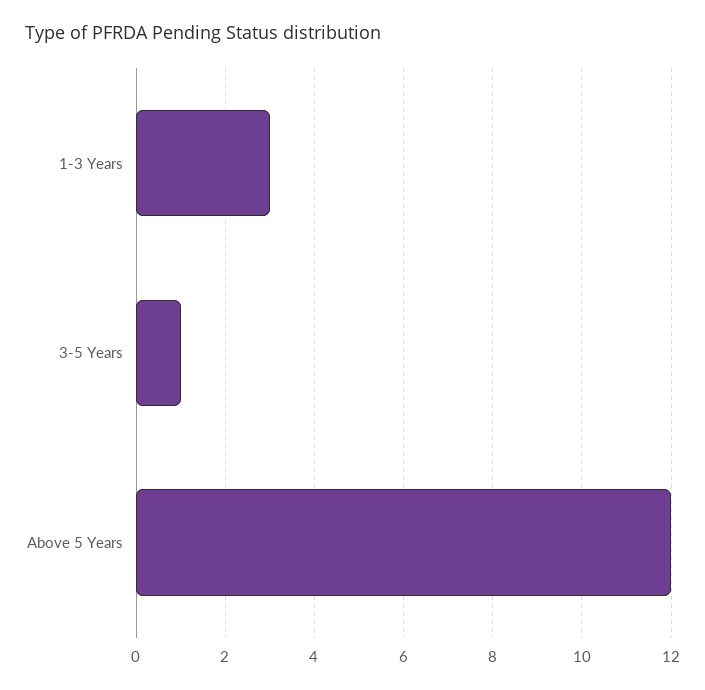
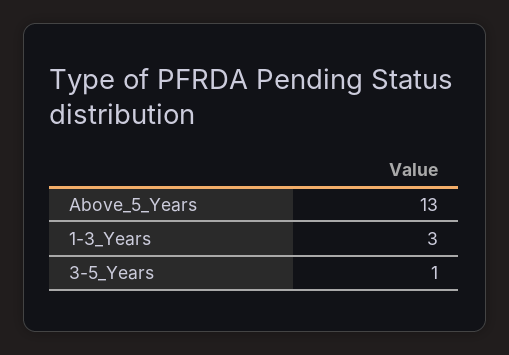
Above 5 Years: 12 -> 13

